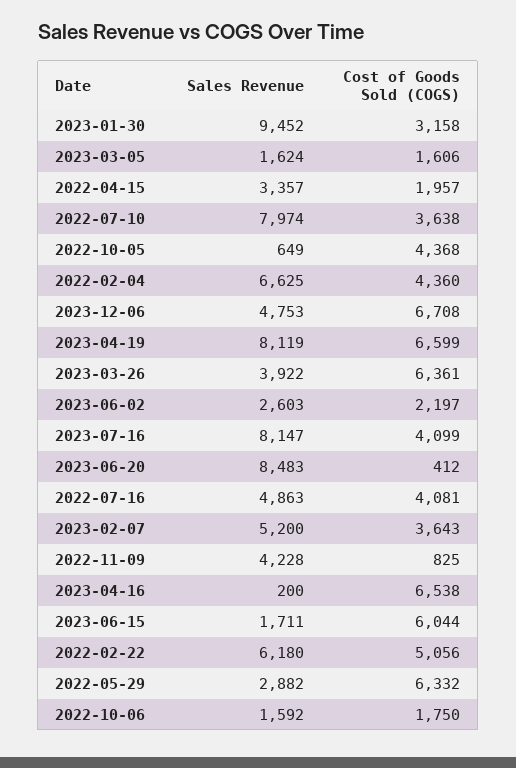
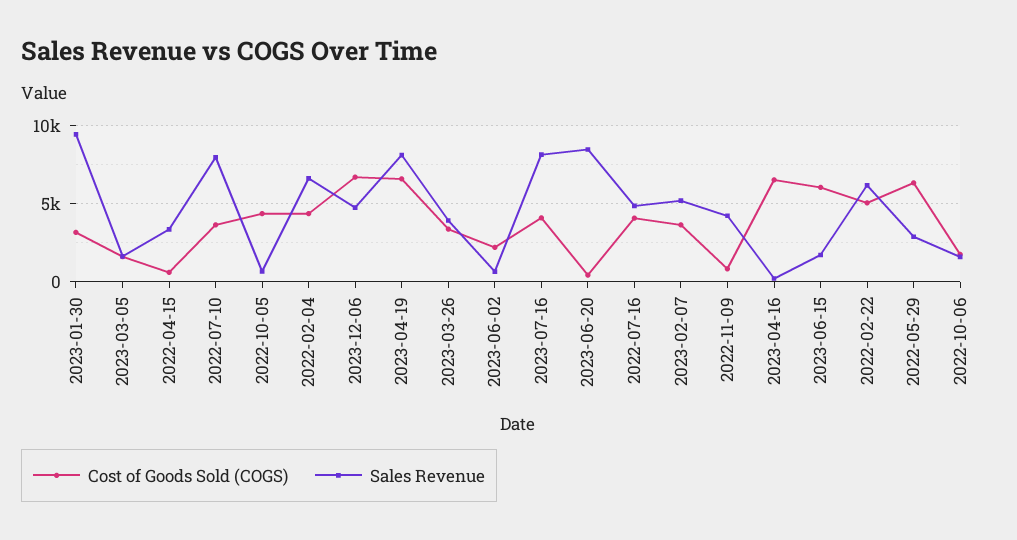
Cost of Goods Sold (COGS), 2022-04-15: 1957 -> 500
Cost of Goods Sold (COGS), 2023-03-26: 6361 -> 3500
Sales Revenue, 2023-06-02: 2603 -> 500

